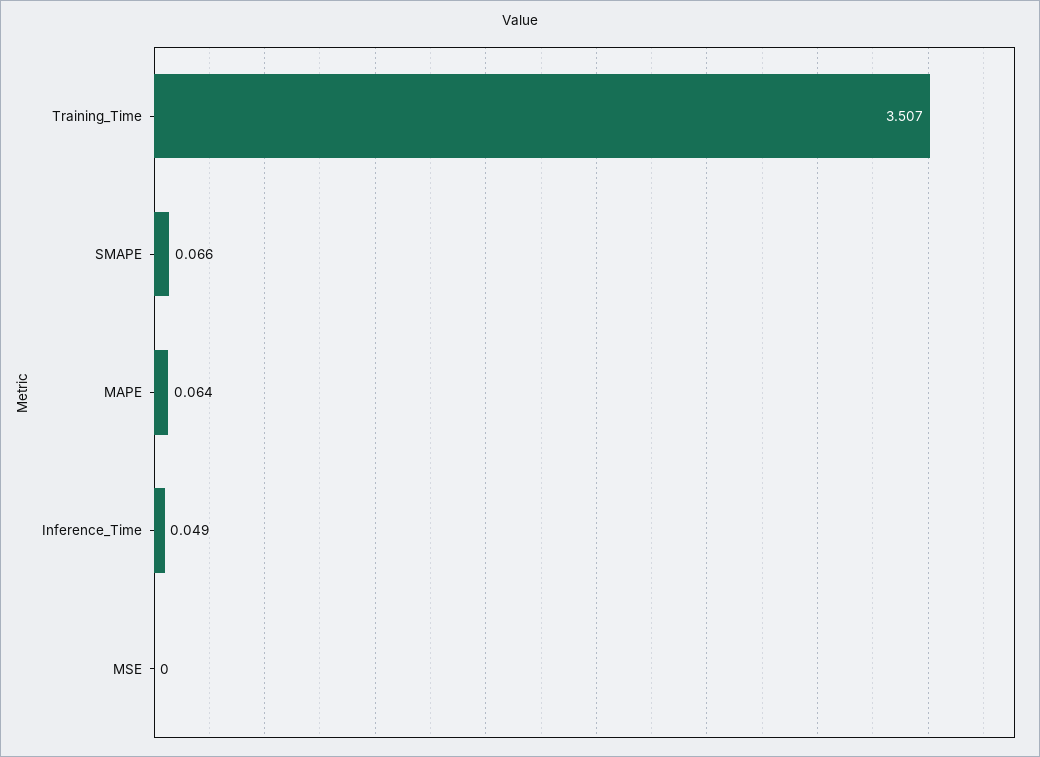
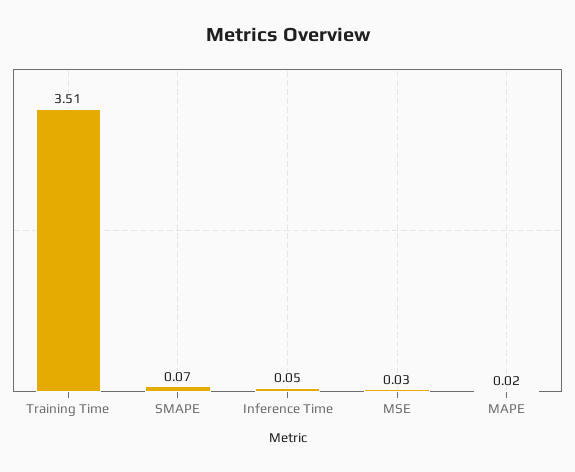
MAPE: 0.064 -> 0.02
MSE: 0 -> 0.03

